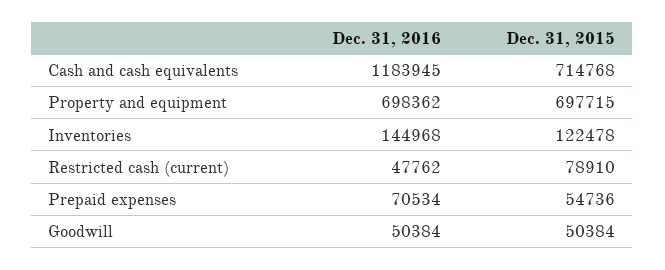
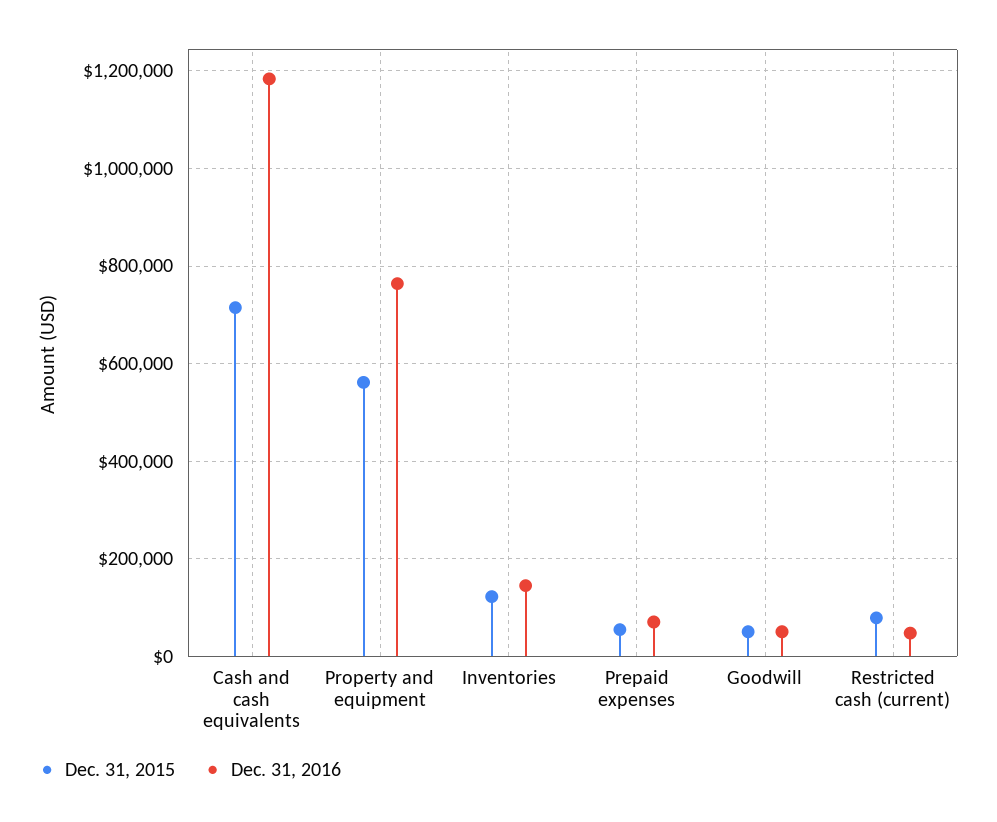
Dec. 31, 2016, Property and equipment: 698362 -> 760000
Dec. 31, 2015, Property and equipment: 697715 -> 560000

